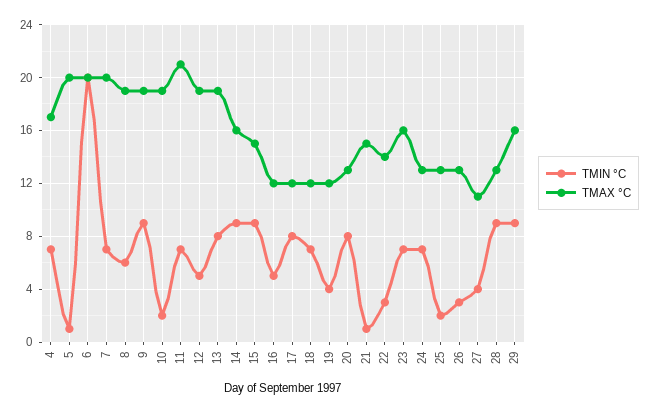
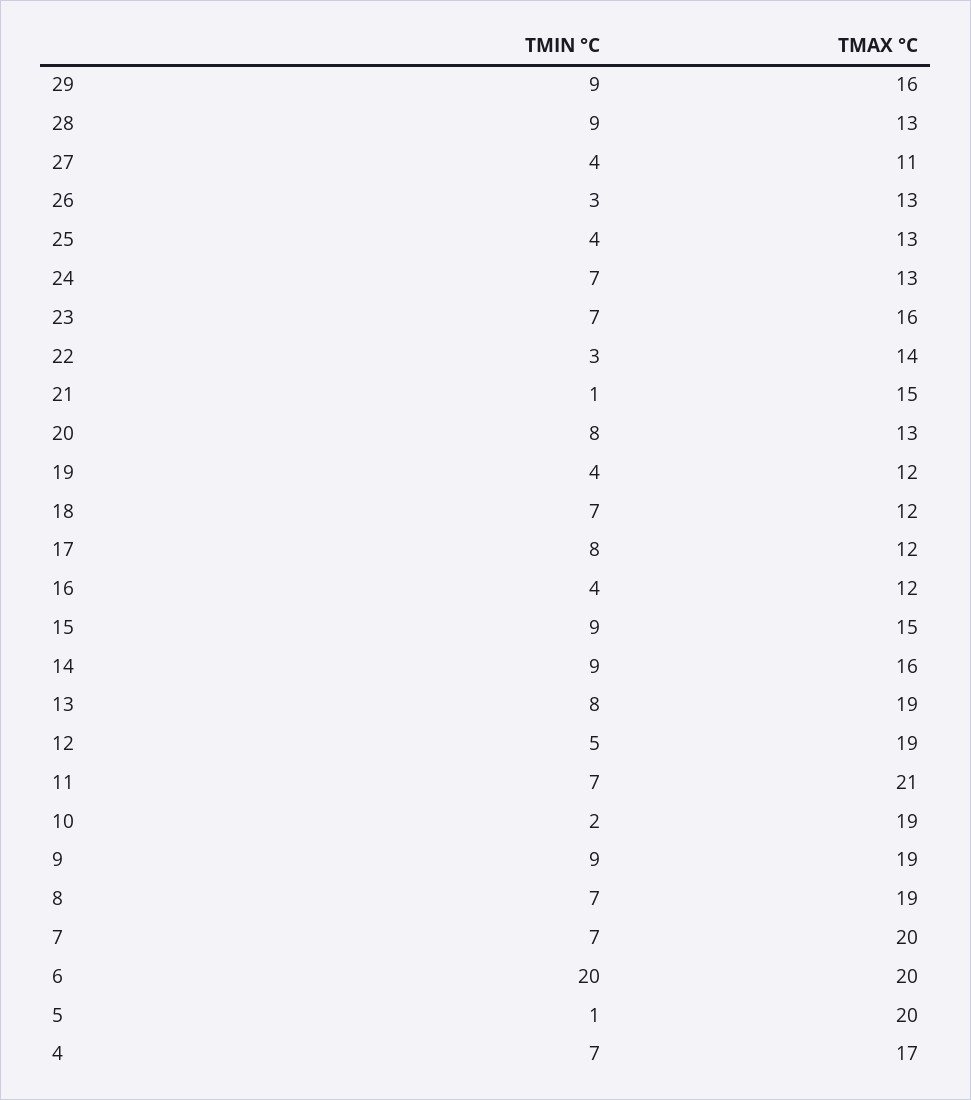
TMIN °C, 8: 6 -> 7
TMIN °C, 16: 5 -> 4
TMIN °C, 25: 2 -> 4

